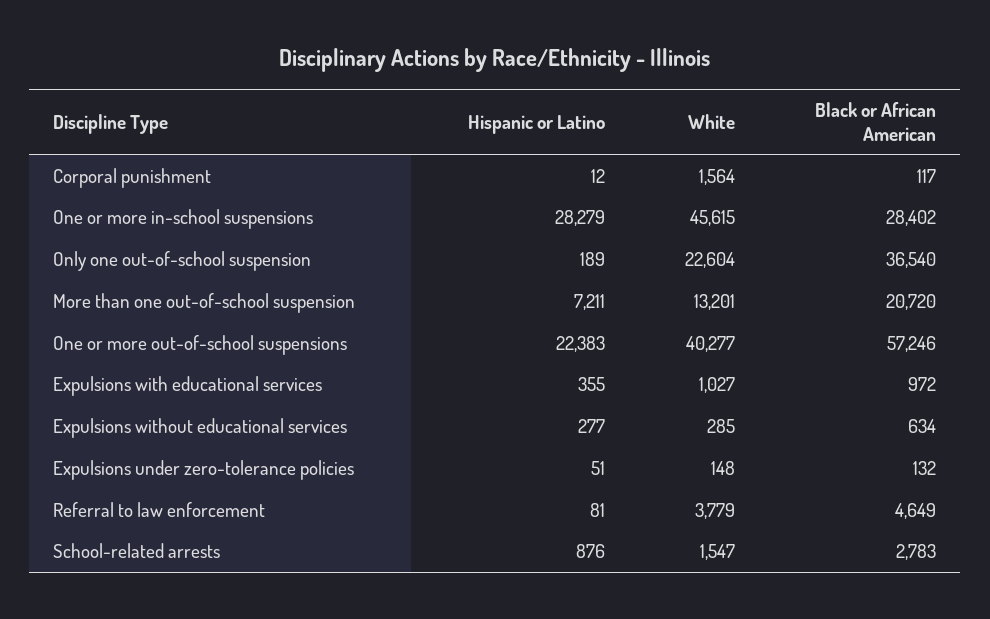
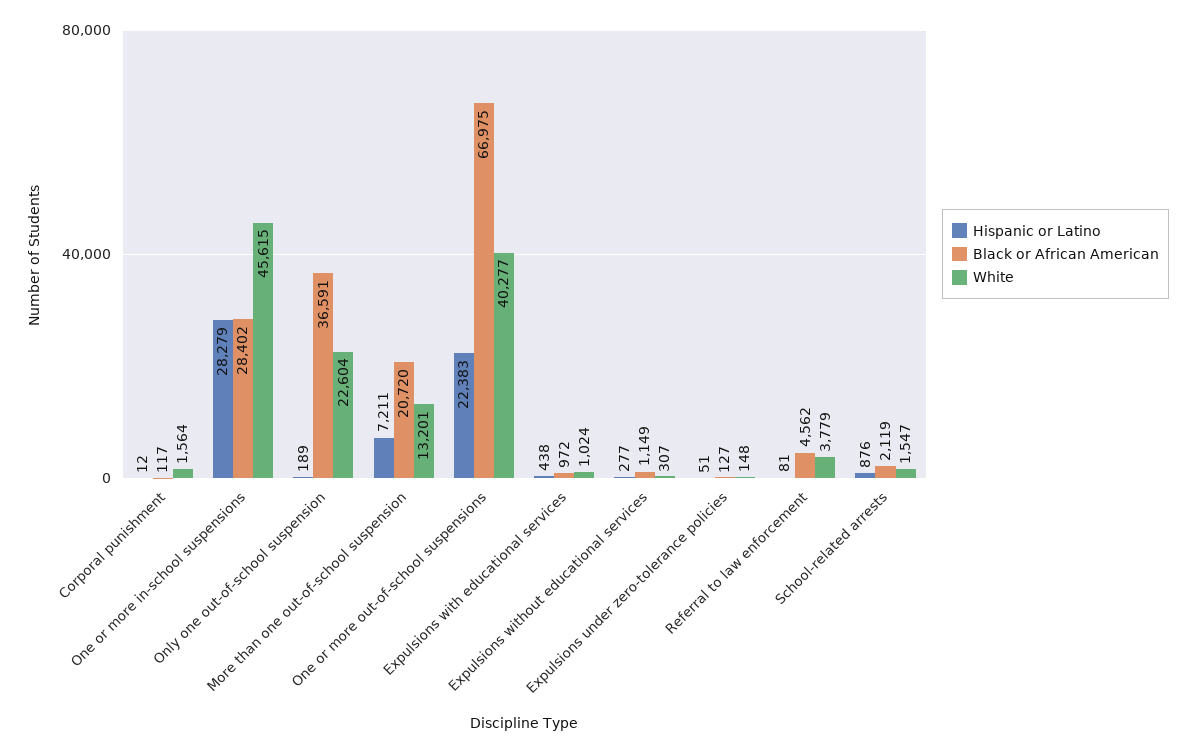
Black or African American, Only one out-of-school suspension: 36540 -> 36591
Black or African American, One or more out-of-school suspensions: 57246 -> 66975
Hispanic or Latino, Expulsions with educational services: 355 -> 438
White, Expulsions with educational services: 1027 -> 1024
White, Expulsions without educational services: 285 -> 307
Black or African American, Expulsions without educational services: 634 -> 1149
Black or African American, Expulsions under zero-tolerance policies: 132 -> 127
Black or African American, Referral to law enforcement: 4649 -> 4562
Black or African American, School-related arrests: 2783 -> 2119

